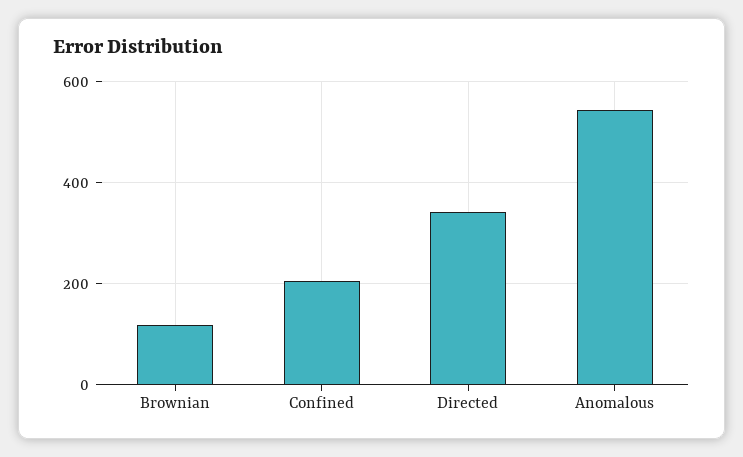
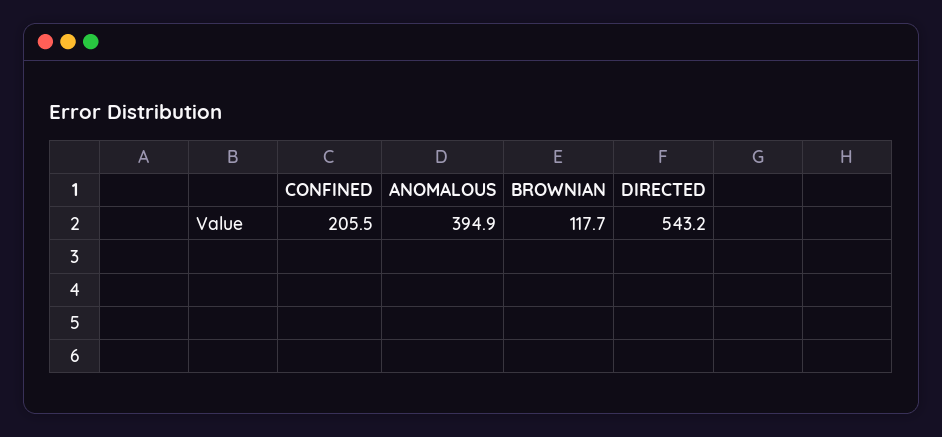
Directed: 340 -> 543.2
Anomalous: 540 -> 394.9

